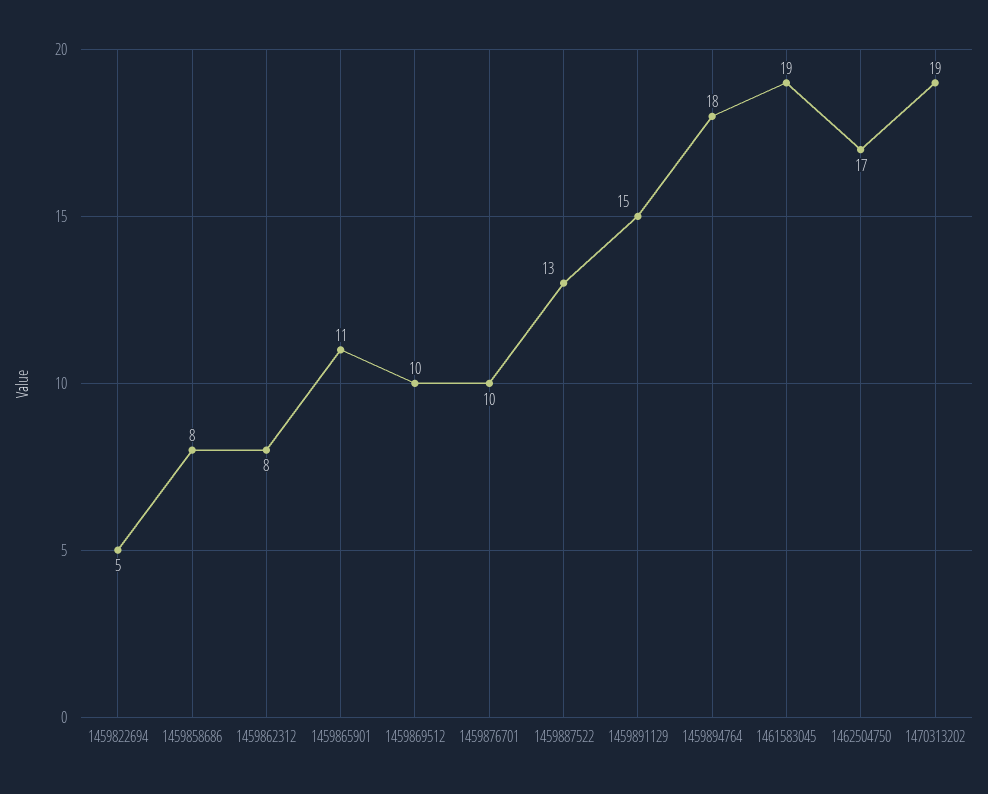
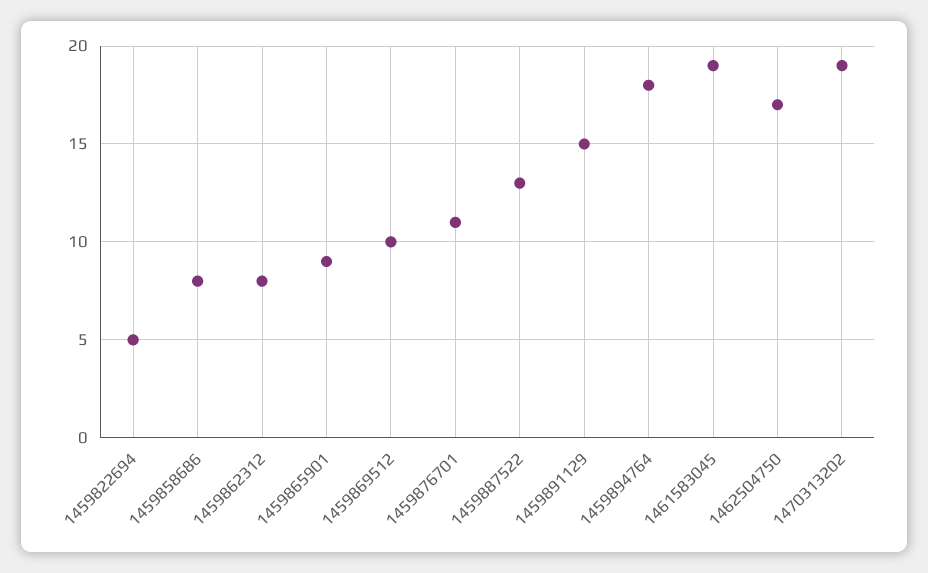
1459865901: 11 -> 9
1459876701: 10 -> 11

